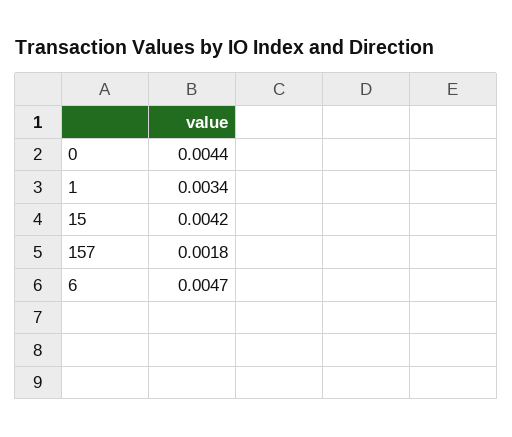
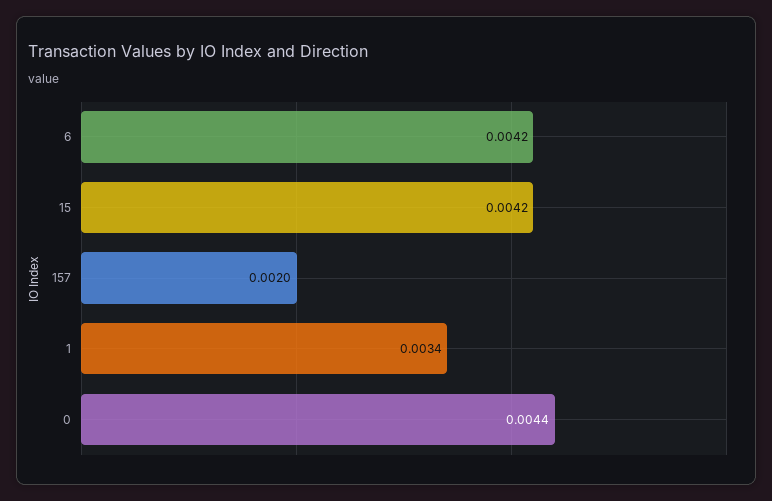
157: 0.0018 -> 0.002
6: 0.0047 -> 0.0042

